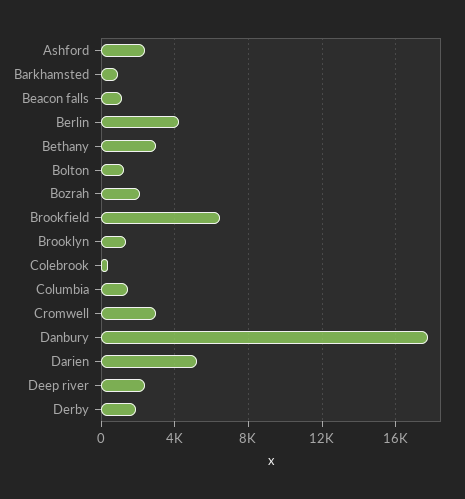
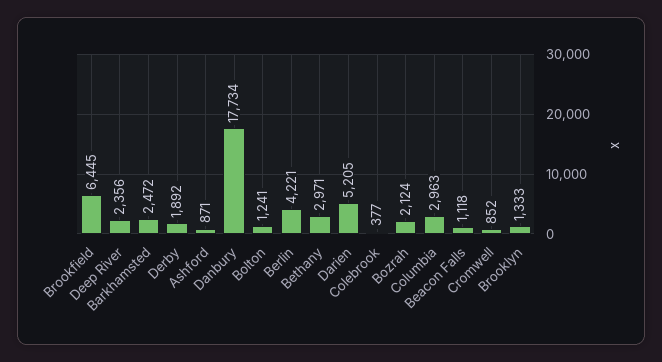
Ashford: 2500 -> 871
Barkhamsted: 1000 -> 2472
Columbia: 1500 -> 2963
Cromwell: 3000 -> 852

